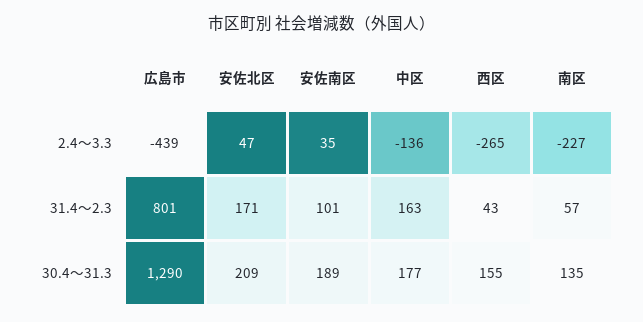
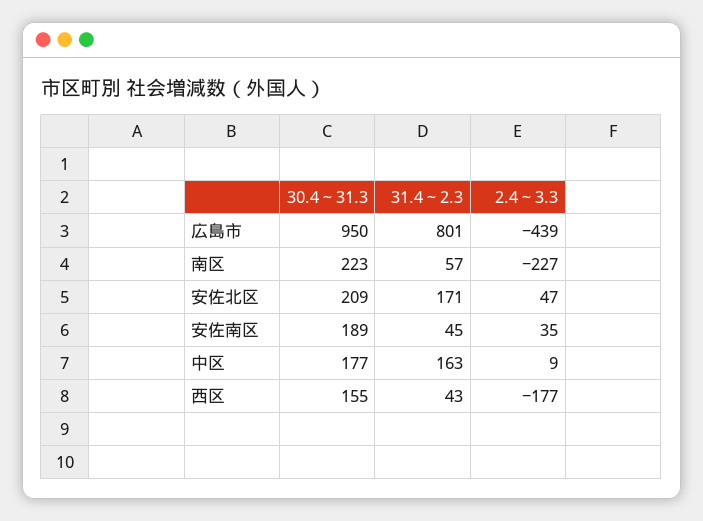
中区, 2.4～3.3: -136 -> 9
西区, 2.4～3.3: -265 -> -177
安佐南区, 31.4～2.3: 101 -> 45
広島市, 30.4～31.3: 1290 -> 950
南区, 30.4～31.3: 135 -> 223

